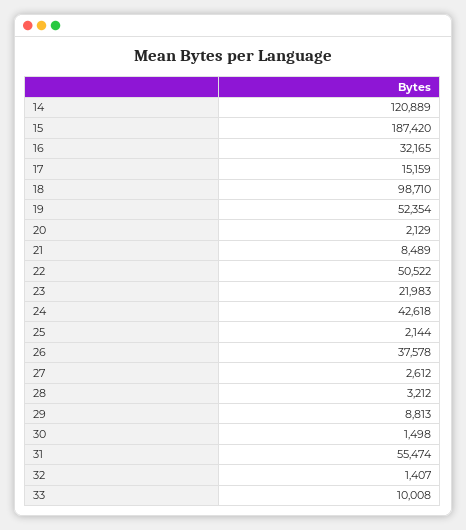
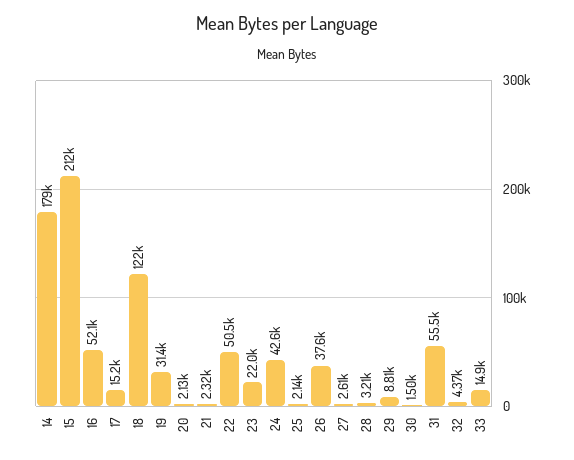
14: 120889 -> 179000
15: 187420 -> 212000
16: 32165 -> 52100
18: 98710 -> 122000
19: 52354 -> 31400
21: 8489 -> 2320
32: 1407 -> 4370
33: 10008 -> 14900

